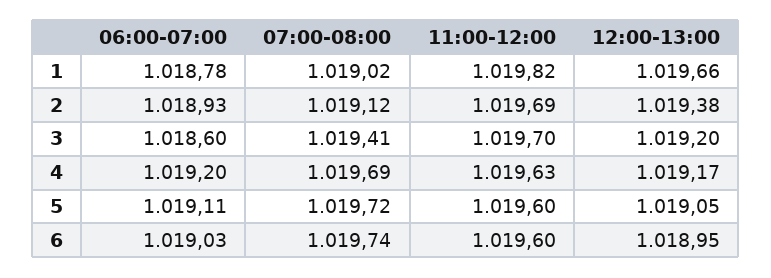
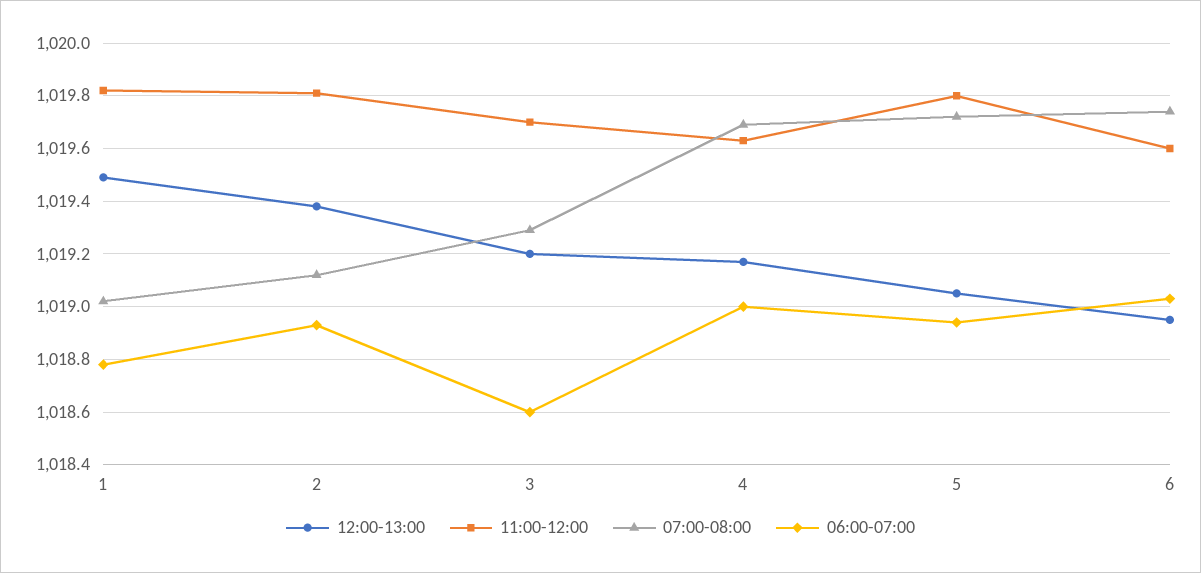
12:00-13:00, 1: 1019.66 -> 1019.5
11:00-12:00, 2: 1019.69 -> 1019.8
07:00-08:00, 3: 1019.41 -> 1019.3
06:00-07:00, 4: 1019.2 -> 1019
06:00-07:00, 5: 1019.11 -> 1018.95
11:00-12:00, 5: 1019.6 -> 1019.8

